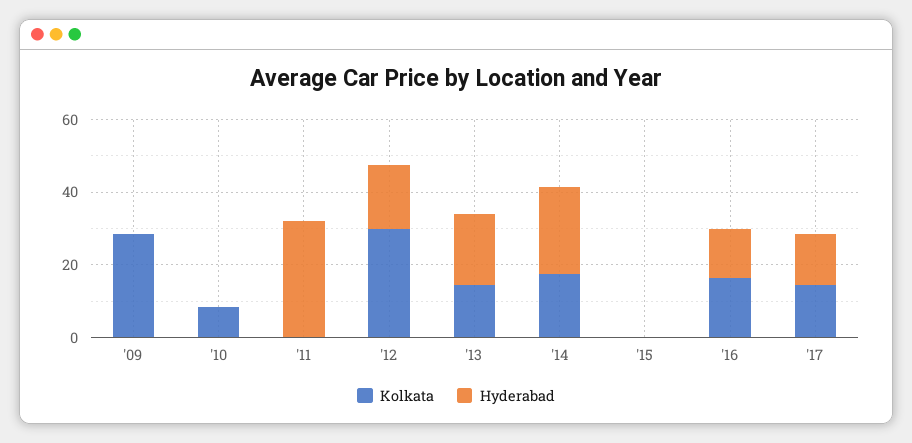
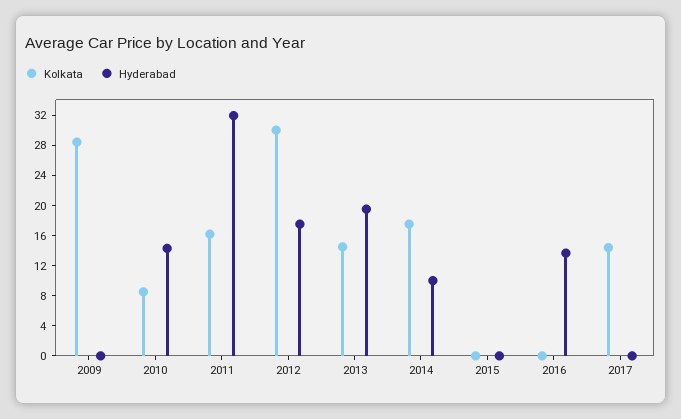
Hyderabad, '10: 0 -> 14
Kolkata, '11: 0 -> 16
Hyderabad, '14: 25 -> 10
Kolkata, '16: 15 -> 0
Hyderabad, '17: 15 -> 0

